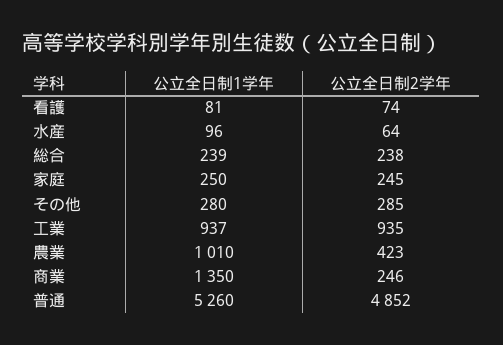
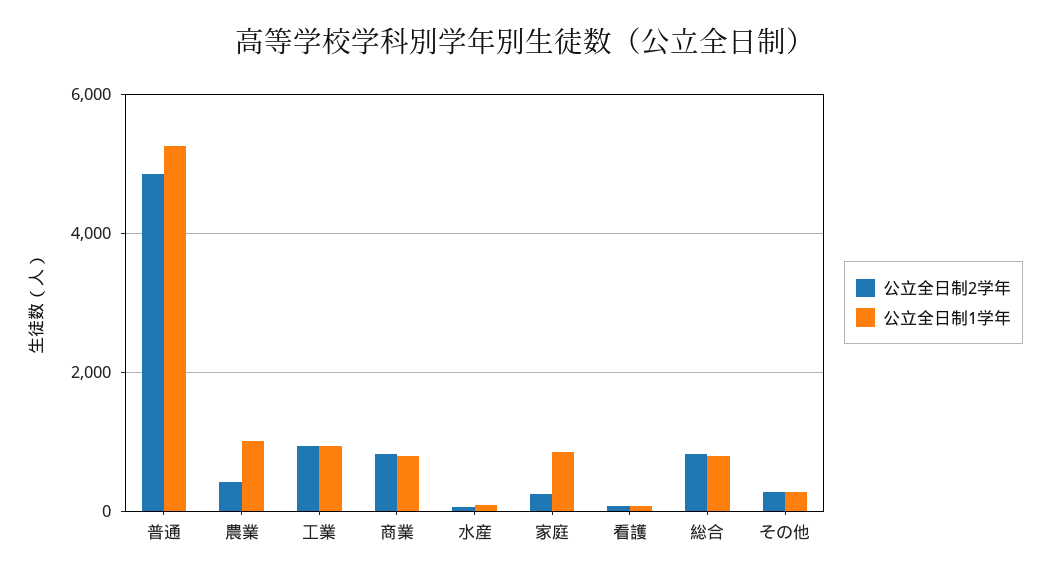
公立全日制1学年, 総合: 239 -> 800
公立全日制2学年, 総合: 238 -> 800
公立全日制1学年, 家庭: 250 -> 800
公立全日制1学年, 商業: 1350 -> 800
公立全日制2学年, 商業: 246 -> 800

